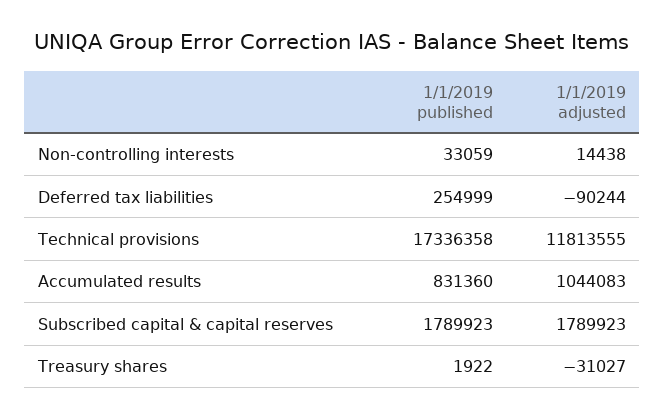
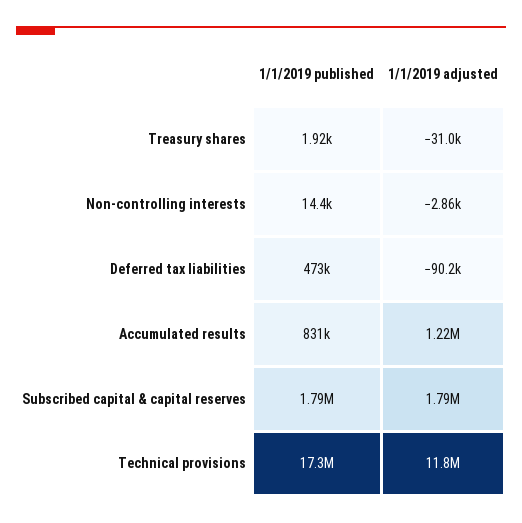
1/1/2019 published, Non-controlling interests: 33059 -> 14400
1/1/2019 adjusted, Non-controlling interests: 14438 -> -2860
1/1/2019 published, Deferred tax liabilities: 254999 -> 473000
1/1/2019 adjusted, Accumulated results: 1044083 -> 1220000

